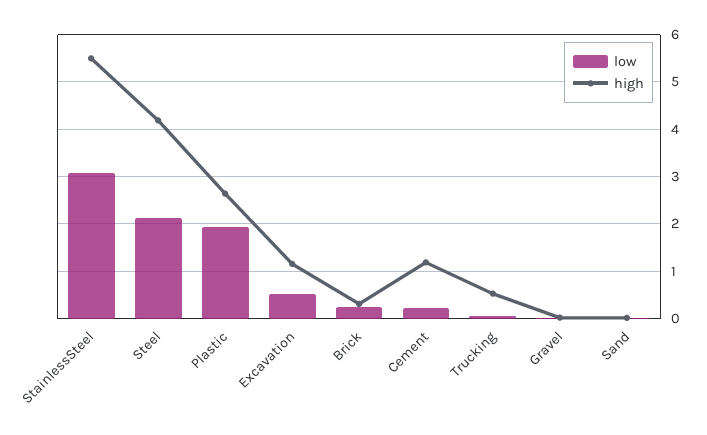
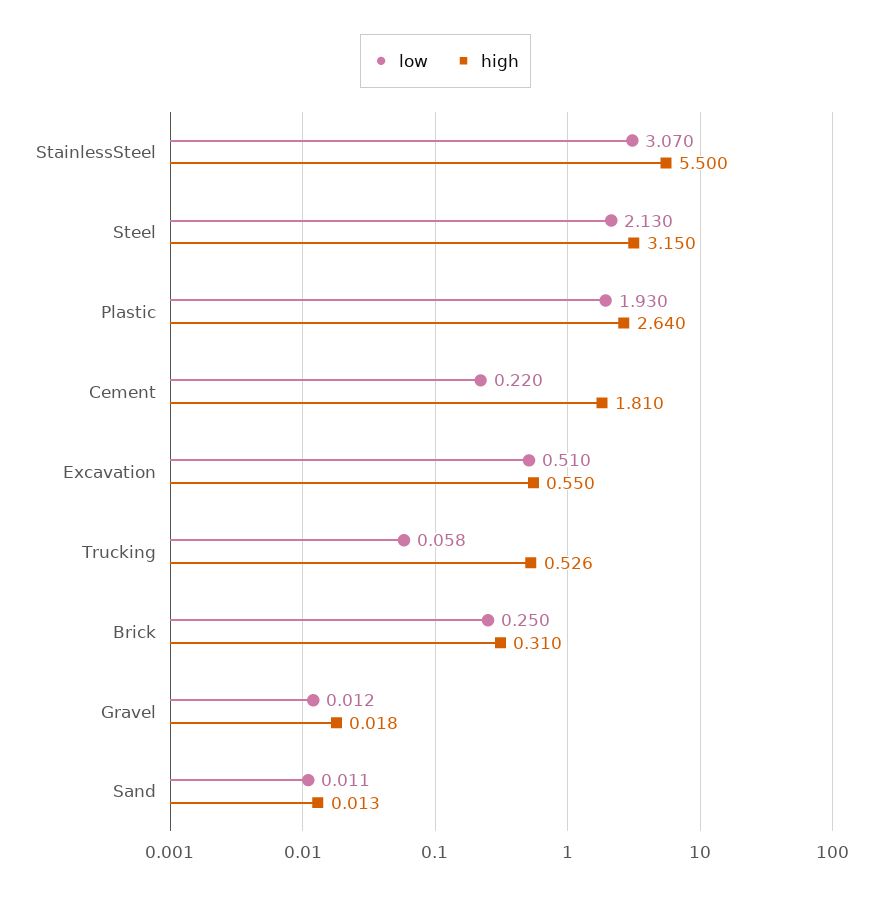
high, Steel: 4.2 -> 3.15
high, Excavation: 1.2 -> 0.55
high, Cement: 1.2 -> 1.81

